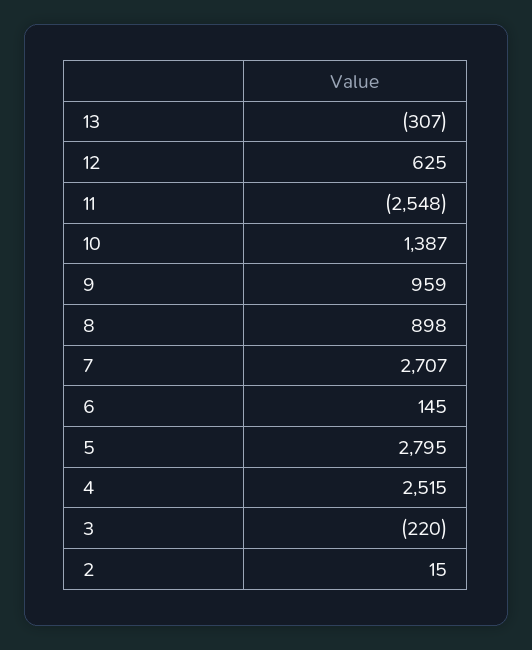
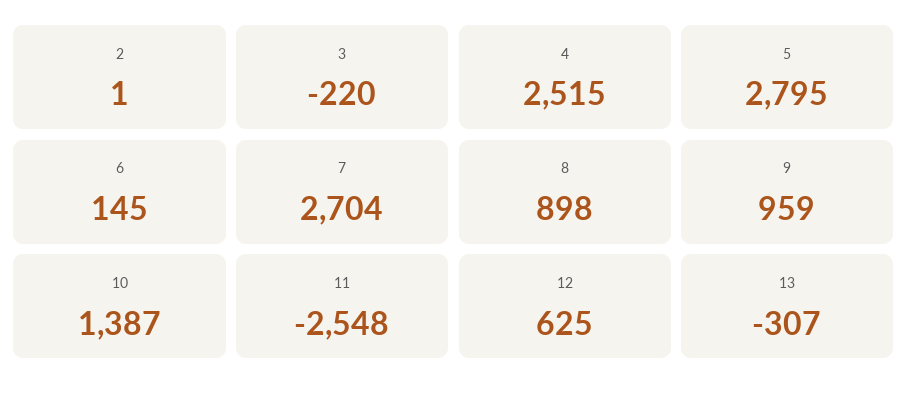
7: 2707 -> 2704
2: 15 -> 1

